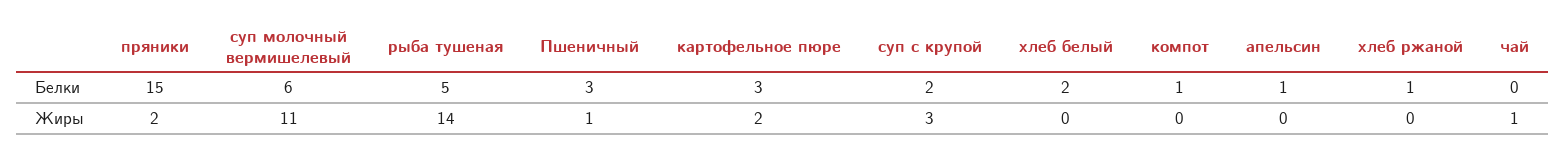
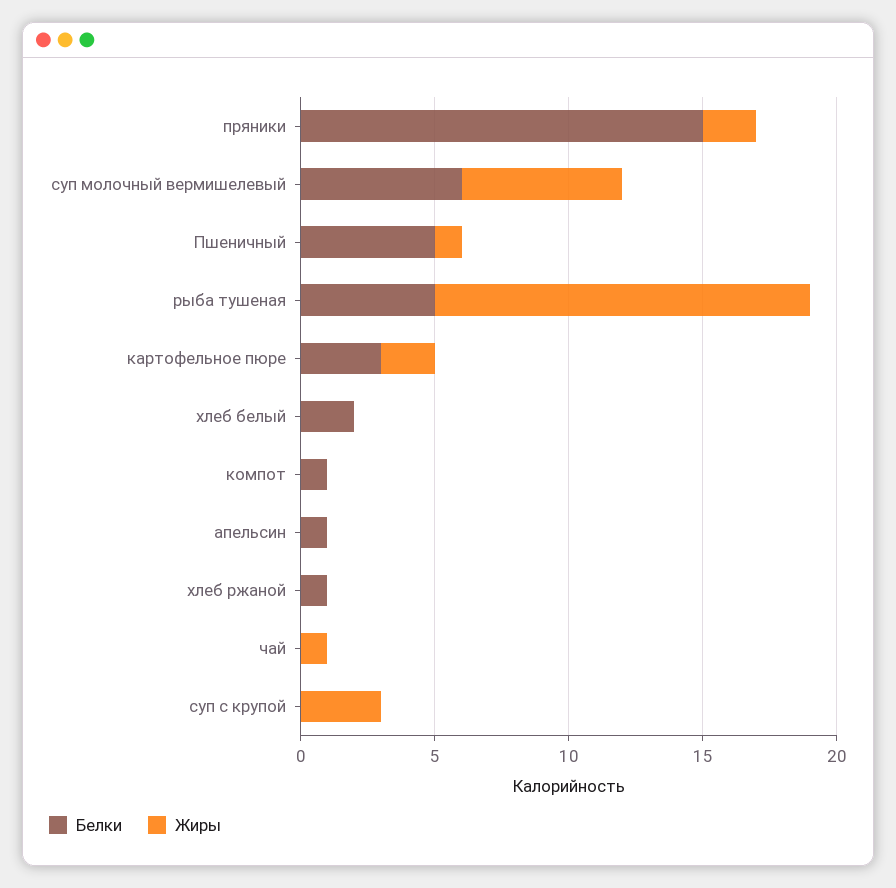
Белки, Пшеничный: 3 -> 5
Белки, суп с крупой: 2 -> 0
Жиры, суп молочный вермишелевый: 11 -> 6

